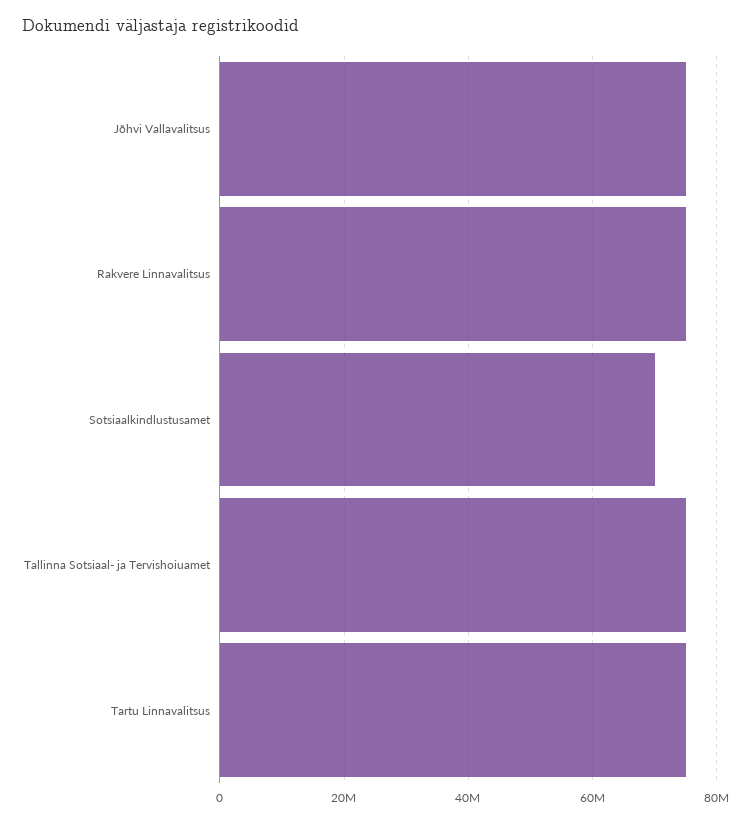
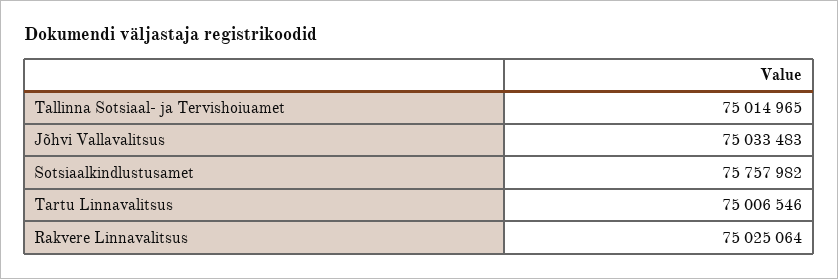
Sotsiaalkindlustusamet: 70000000 -> 75757982

